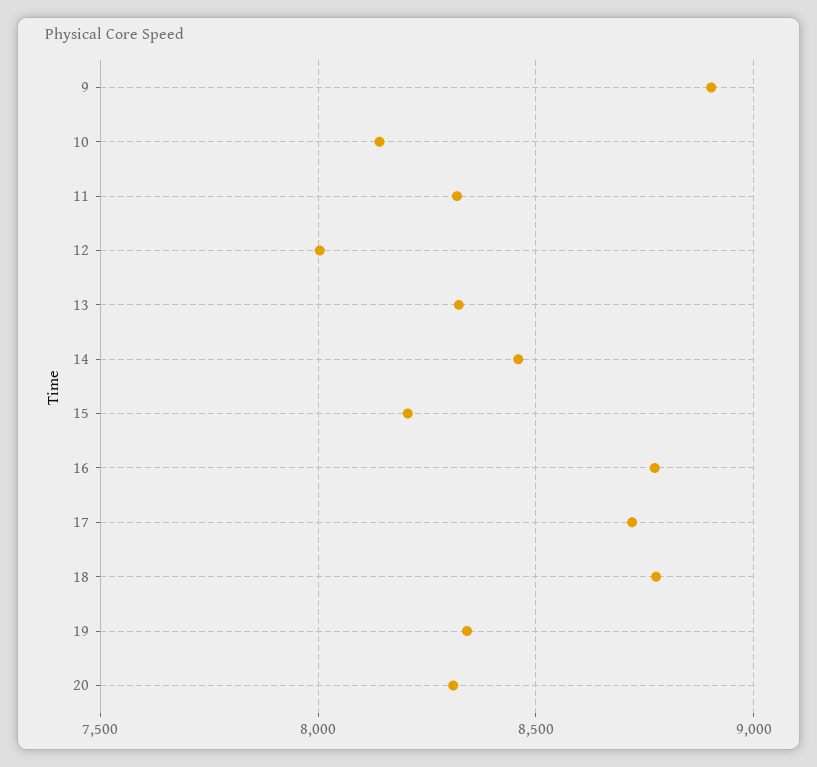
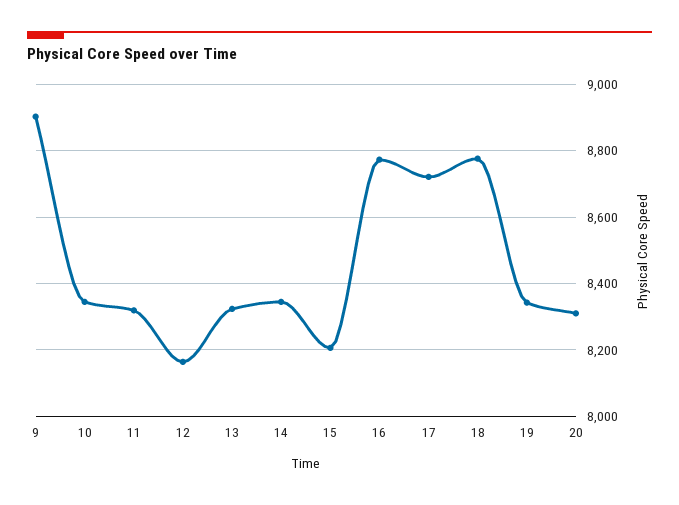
10: 8150 -> 8340
12: 8000 -> 8160
14: 8450 -> 8340

